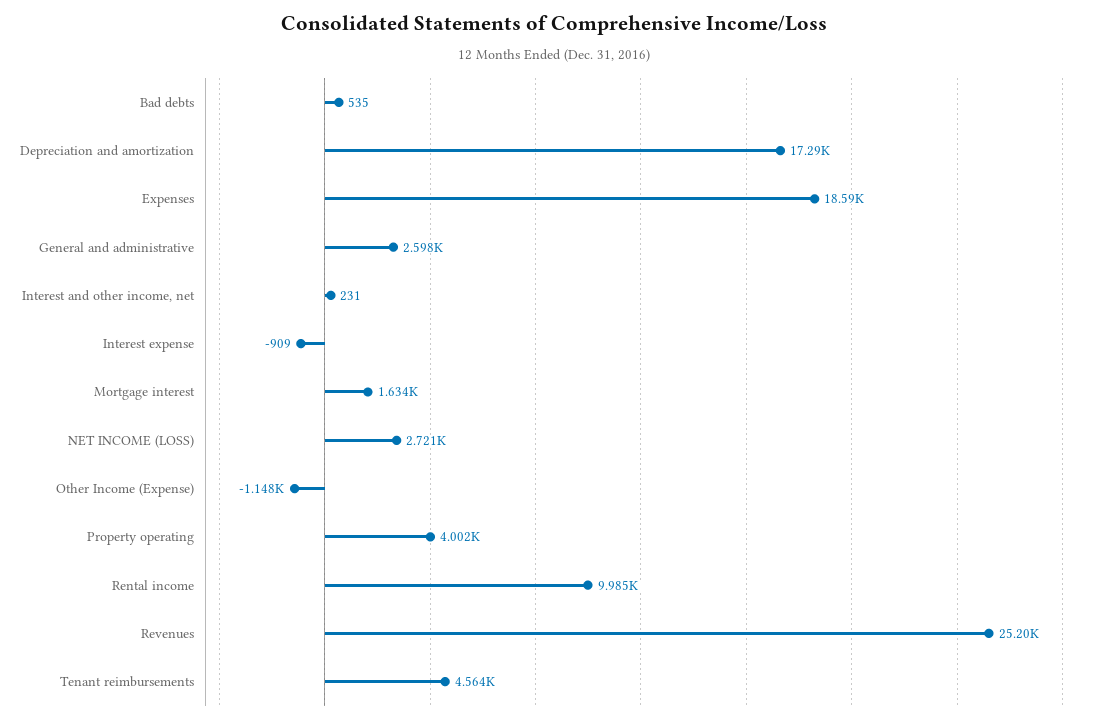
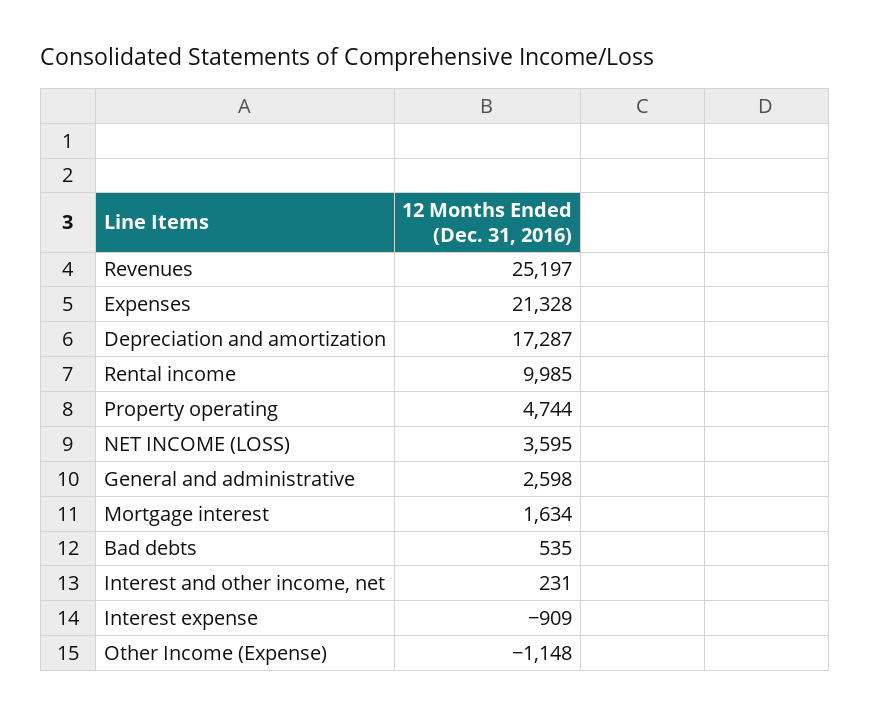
Expenses: 18590 -> 21328
NET INCOME (LOSS): 2721 -> 3595
Property operating: 4002 -> 4744
Tenant reimbursements: 4564 -> none

